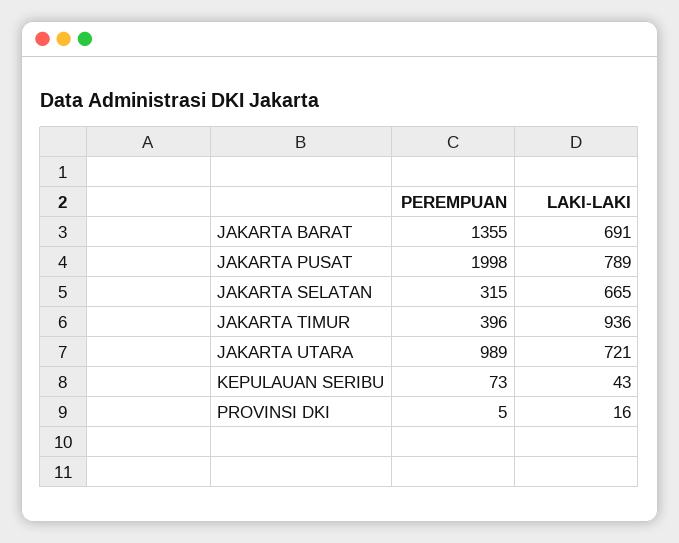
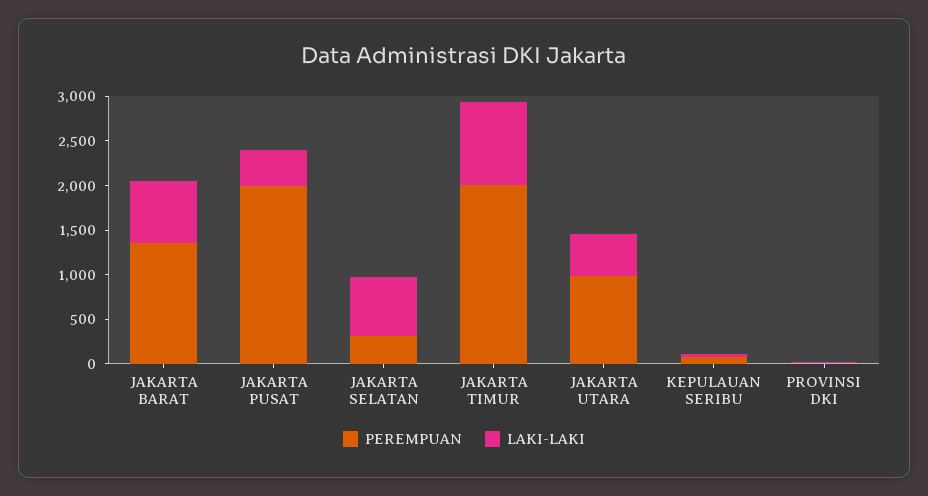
LAKI-LAKI, JAKARTA PUSAT: 789 -> 400
PEREMPUAN, JAKARTA TIMUR: 396 -> 2000
LAKI-LAKI, JAKARTA UTARA: 721 -> 500

